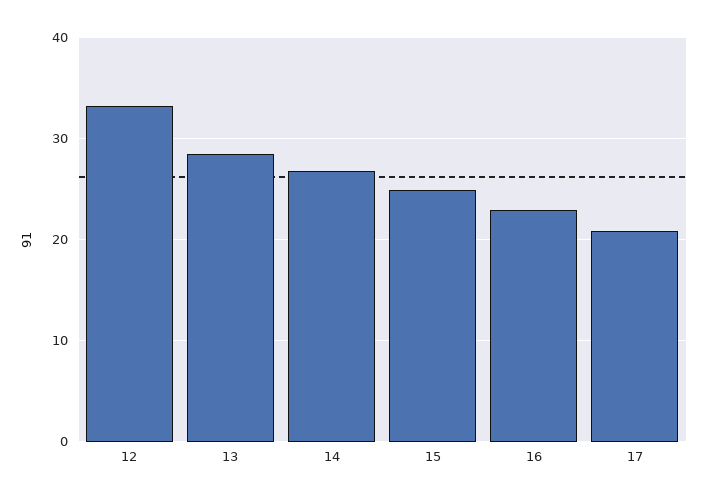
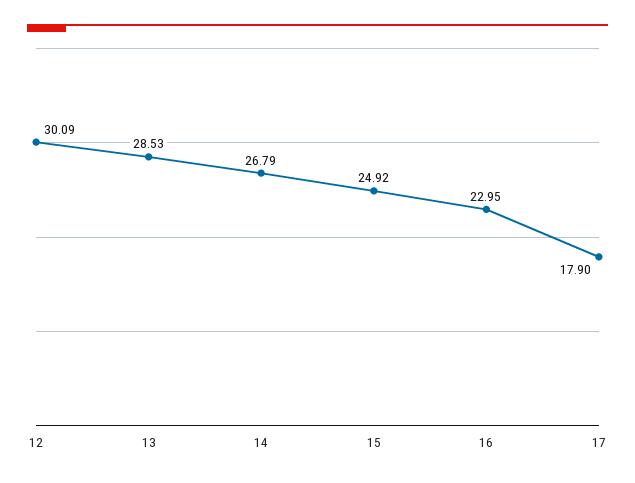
12: 33 -> 30.09
17: 21 -> 17.9

